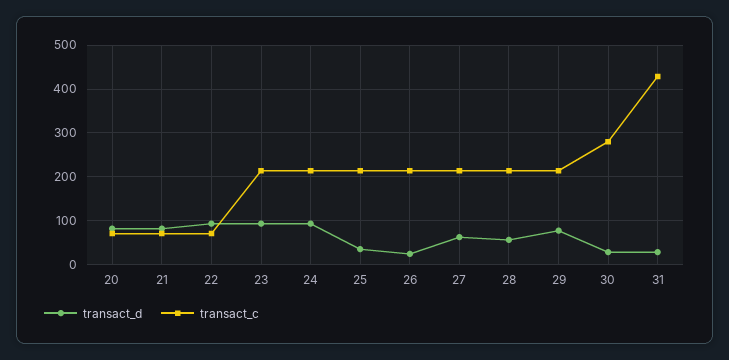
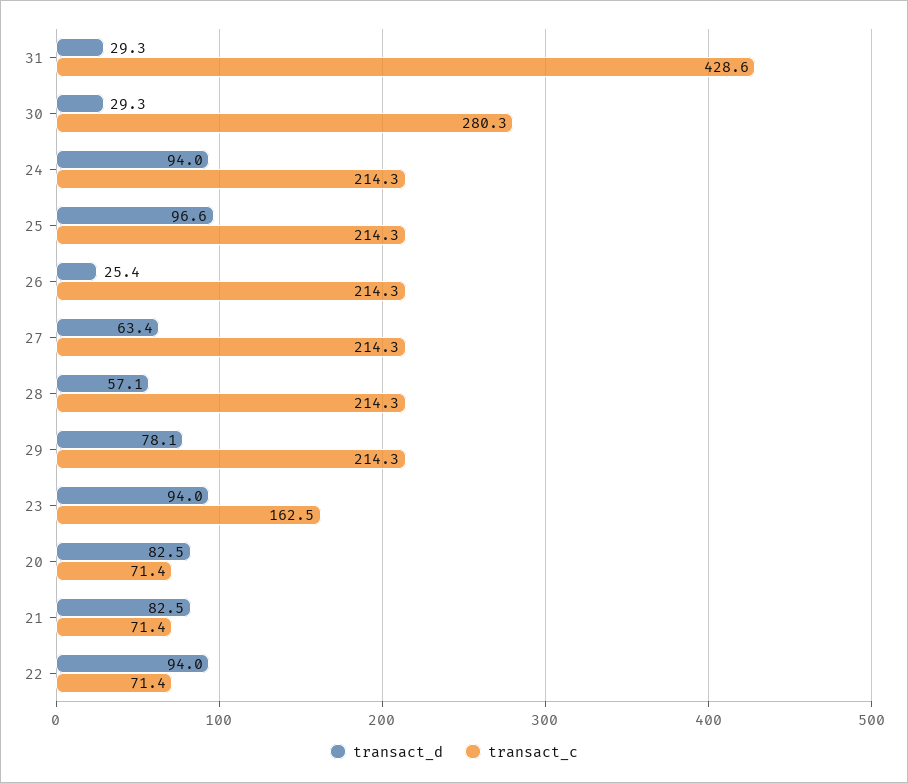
transact_c, 23: 220 -> 162.5
transact_d, 25: 40 -> 96.6

